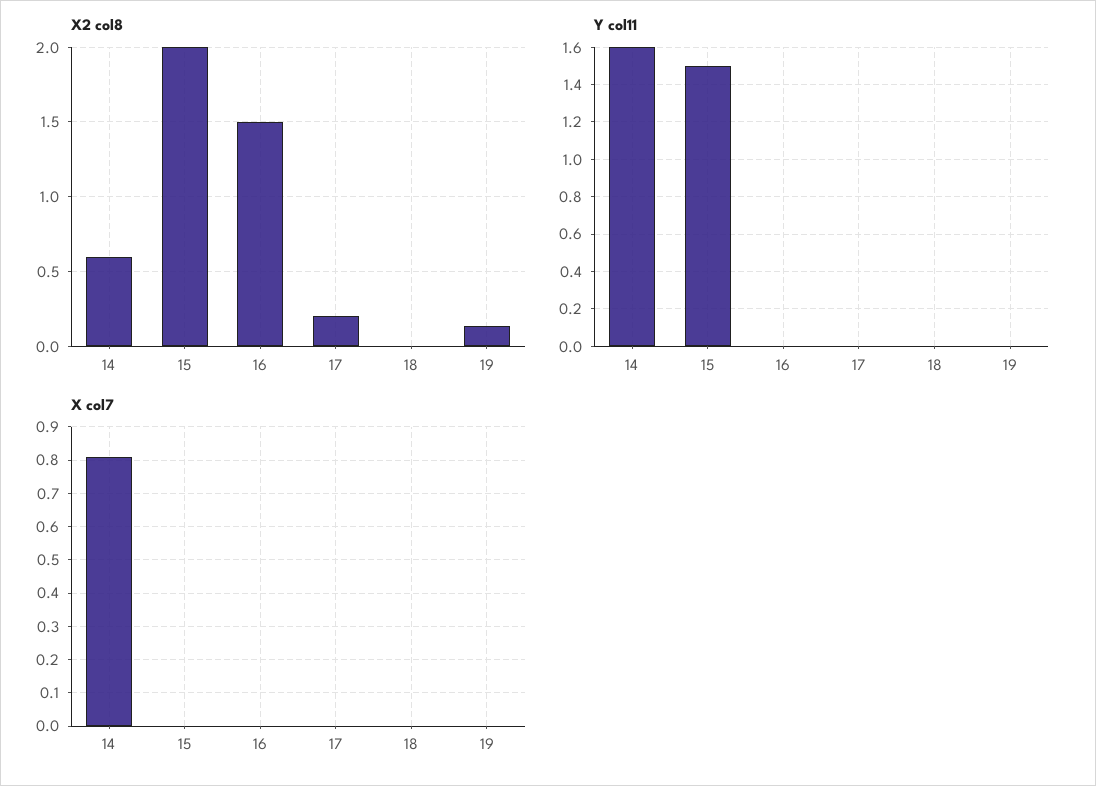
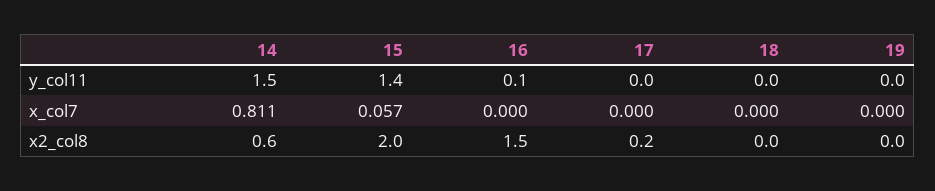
X2 col8, 19: 0.15 -> 0
Y col11, 14: 1.6 -> 1.5
Y col11, 15: 1.5 -> 1.4
Y col11, 16: 0 -> 0.1
X col7, 15: 0 -> 0.057

